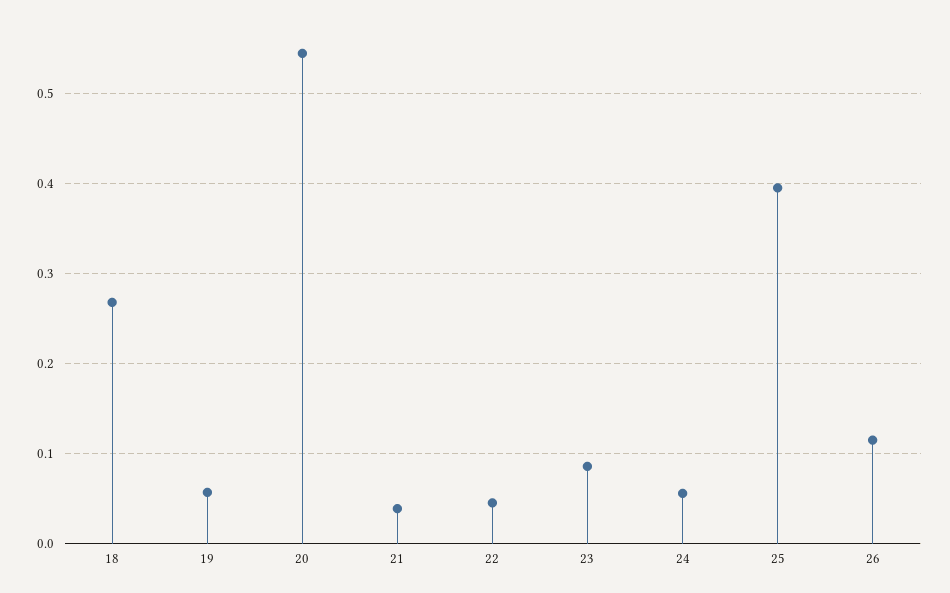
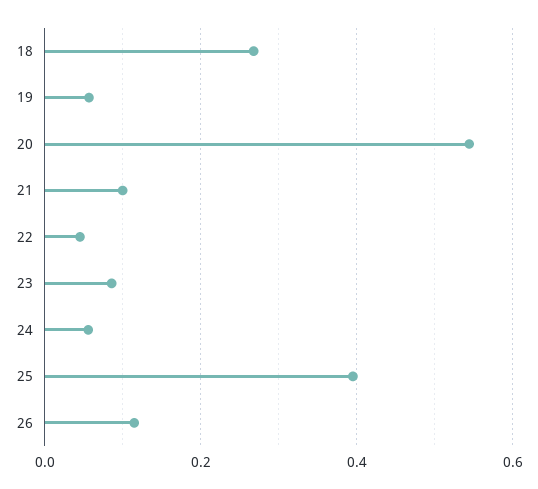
21: 0.04 -> 0.1

